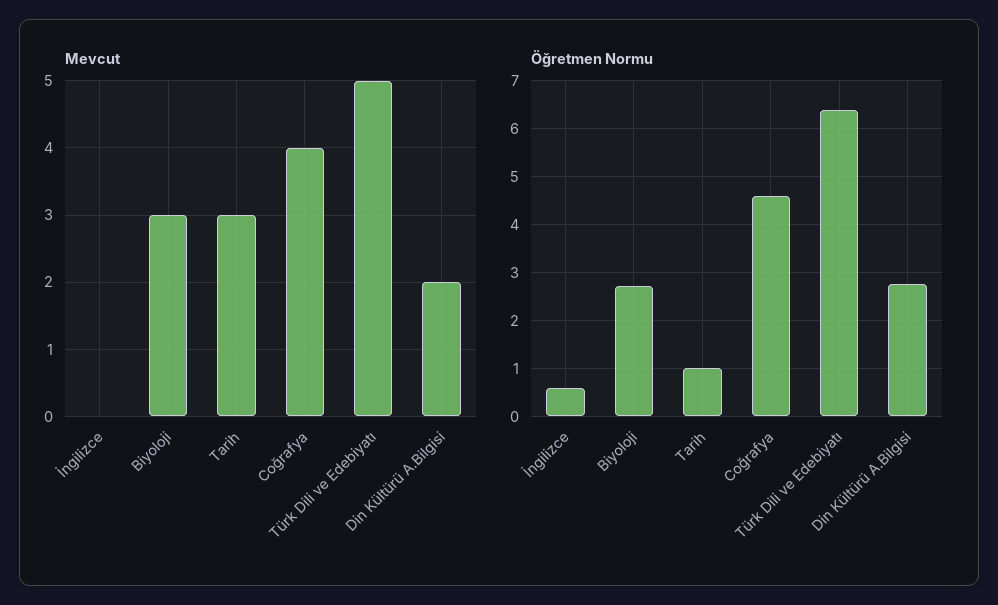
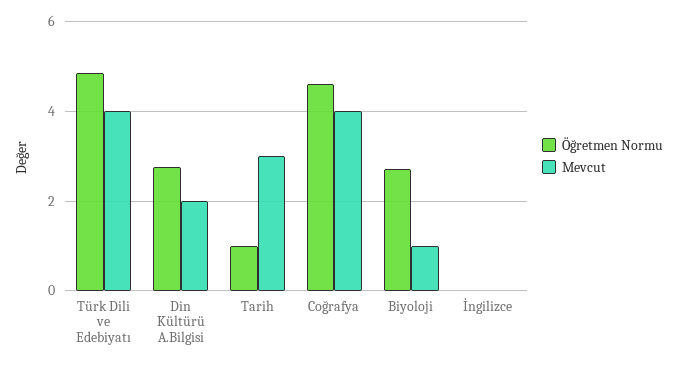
Mevcut, Biyoloji: 3 -> 1
Mevcut, Türk Dili ve Edebiyatı: 5 -> 4
Öğretmen Normu, İngilizce: 0.6 -> 0
Öğretmen Normu, Türk Dili ve Edebiyatı: 6.4 -> 4.8

